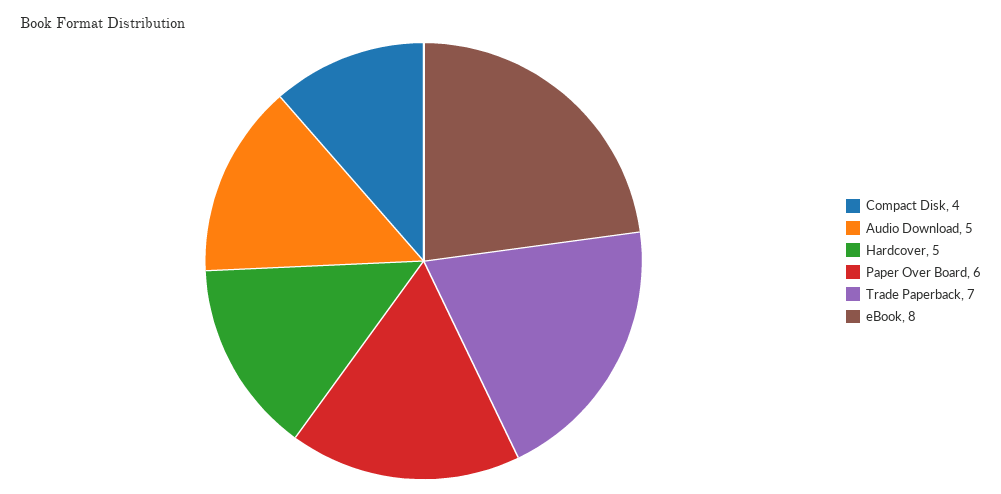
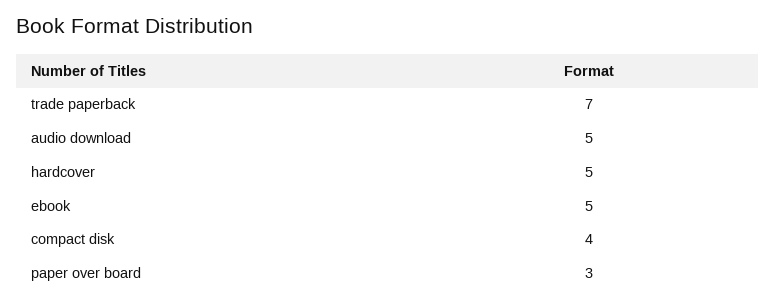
Paper Over Board: 6 -> 3
eBook: 8 -> 5

